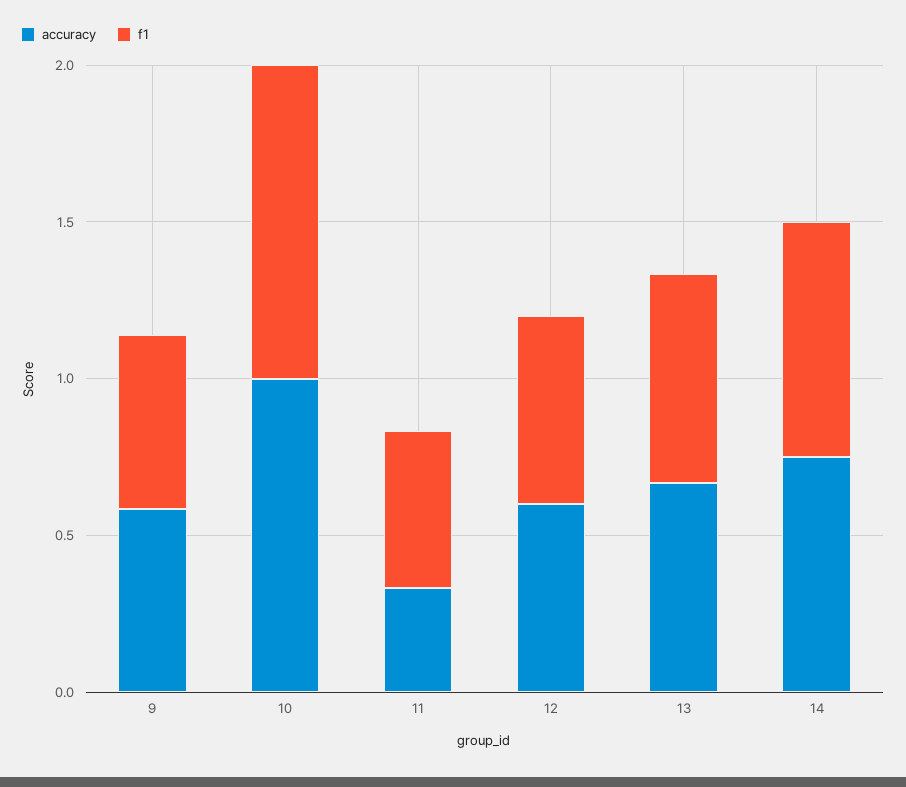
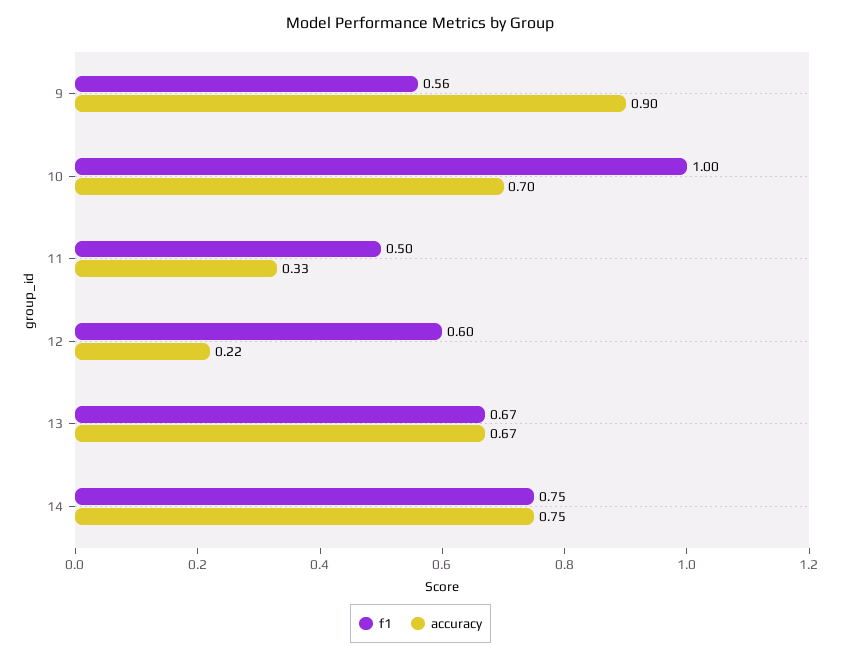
accuracy, 9: 0.6 -> 0.9
accuracy, 10: 1 -> 0.7
accuracy, 12: 0.6 -> 0.22

